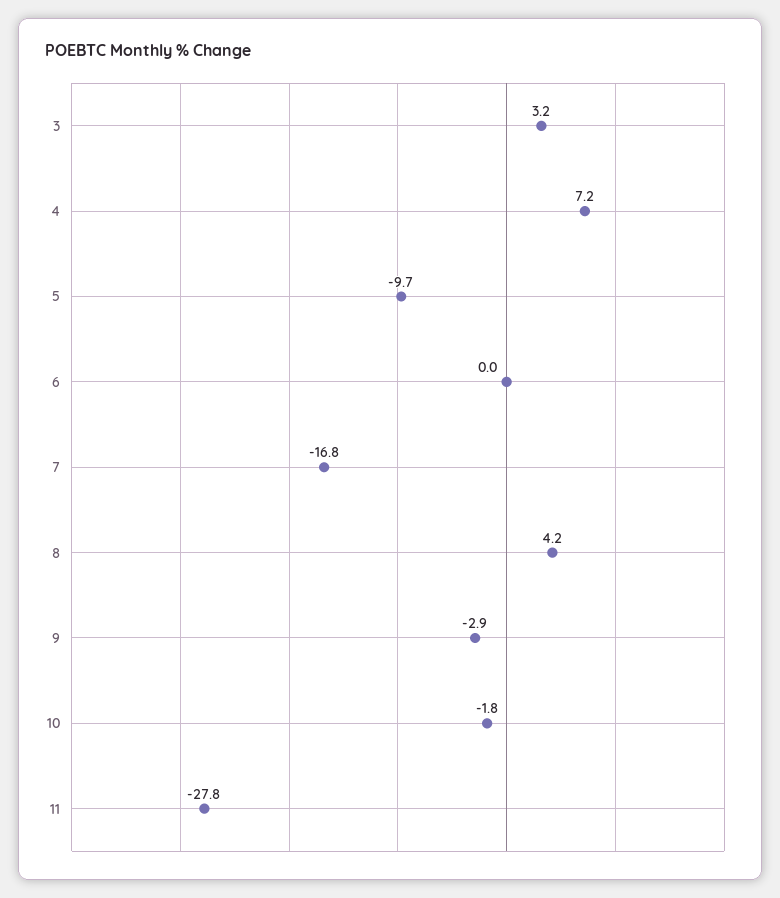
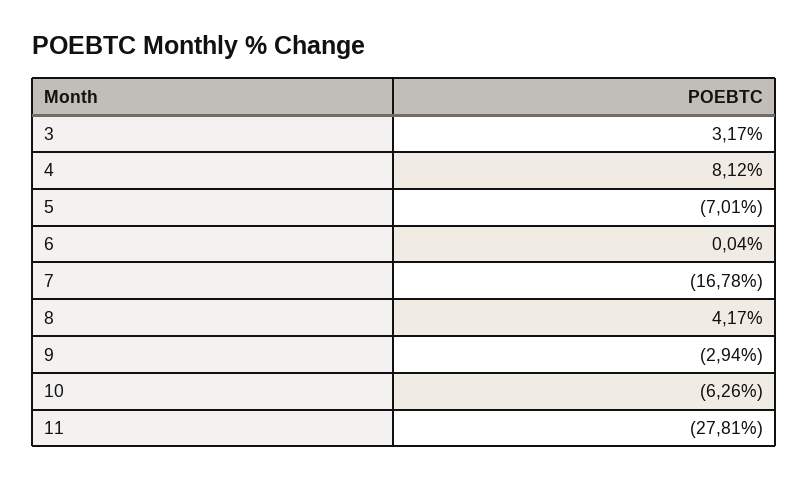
4: 7.2 -> 8.12
5: -9.7 -> -7.01
10: -1.8 -> -6.26

